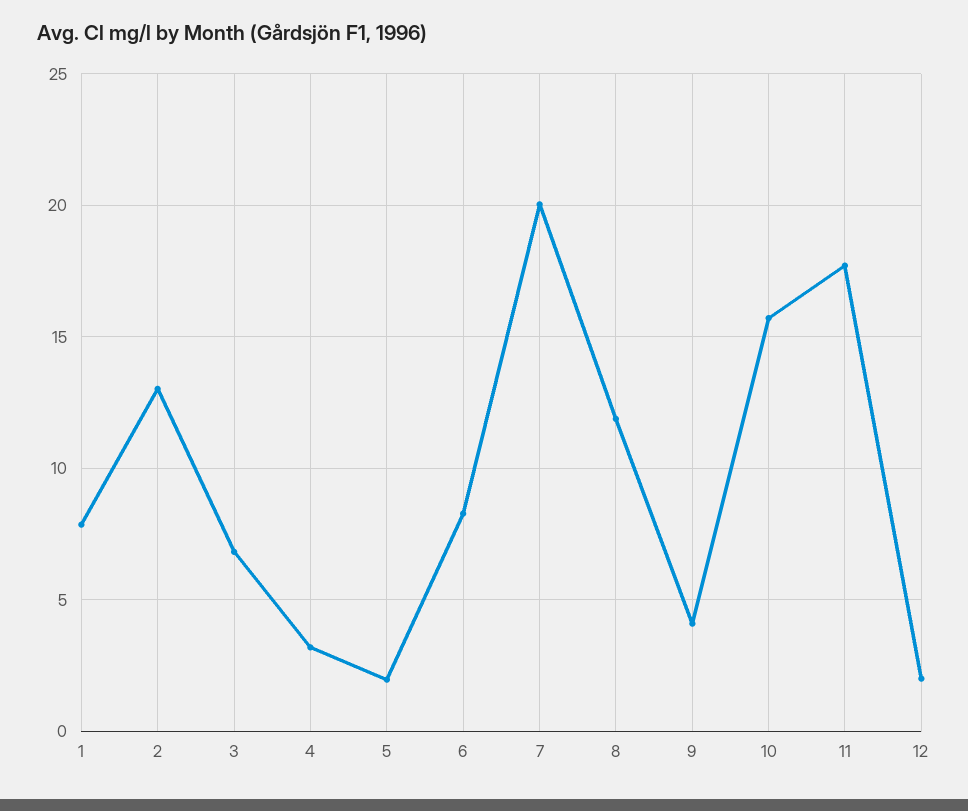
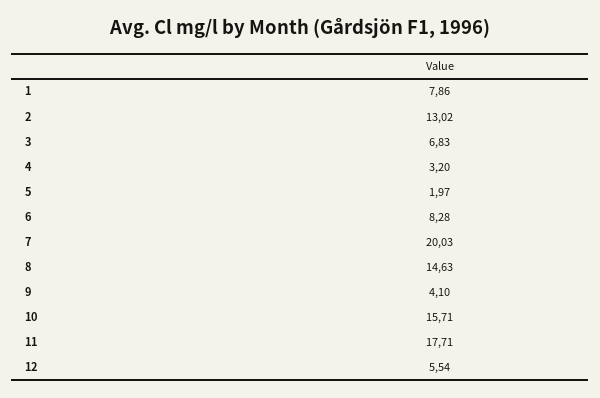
8: 12 -> 14.63
12: 2 -> 5.54

